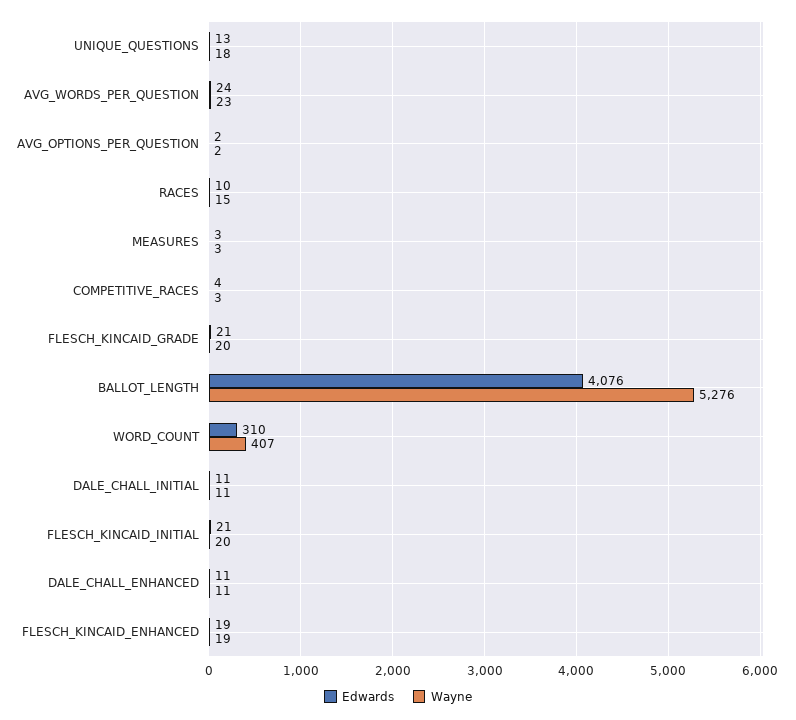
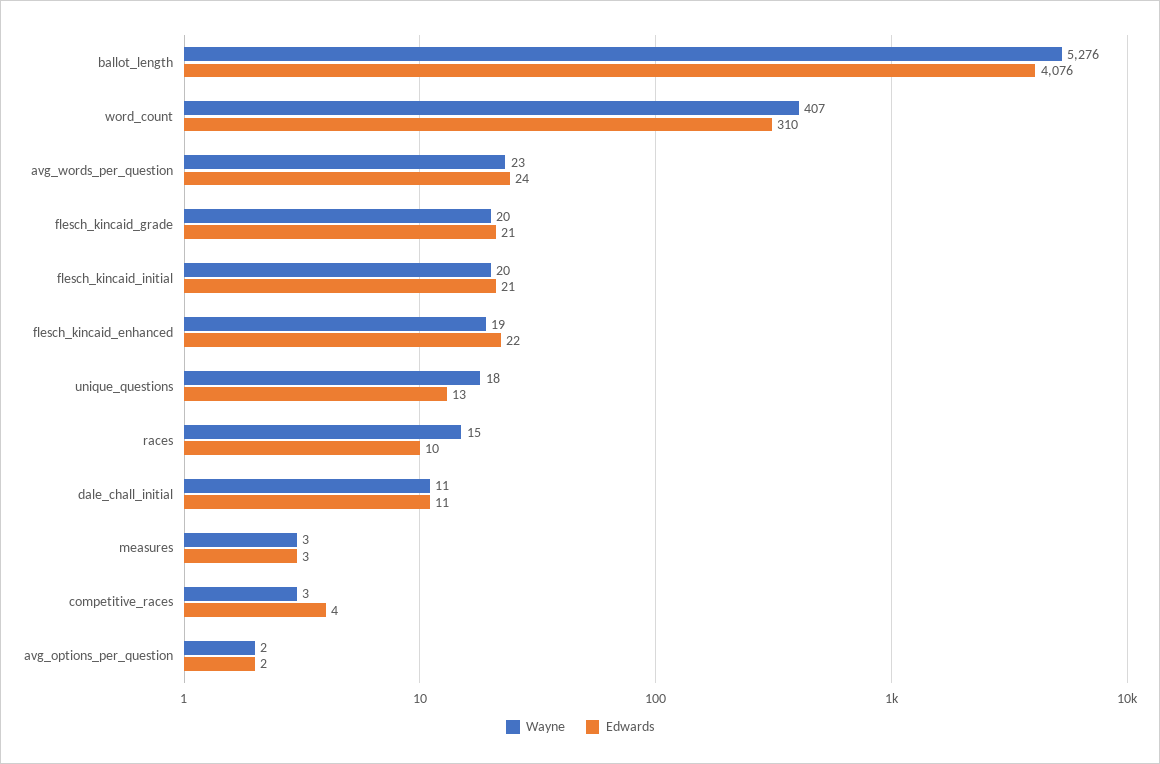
Edwards, DALE_CHALL_ENHANCED: 11 -> none
Wayne, DALE_CHALL_ENHANCED: 11 -> none
Edwards, FLESCH_KINCAID_ENHANCED: 19 -> 22

